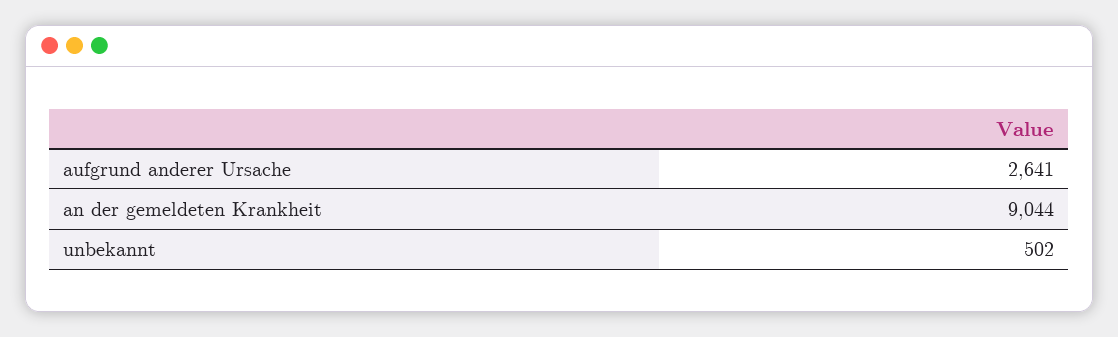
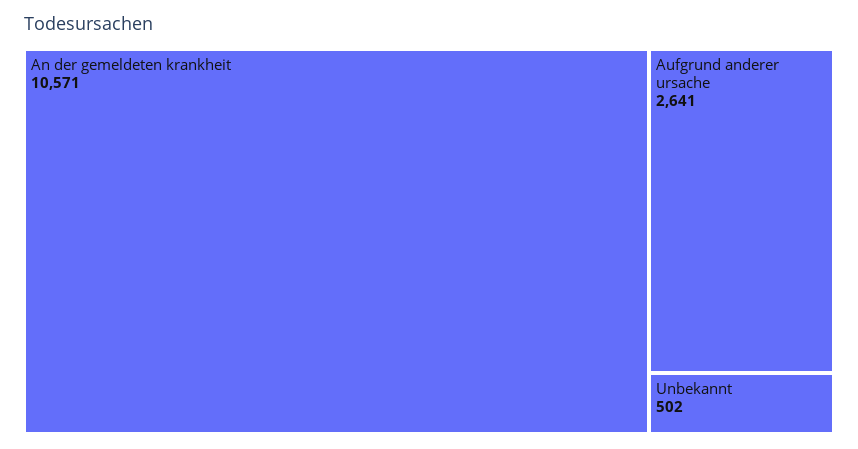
an der gemeldeten Krankheit: 9044 -> 10571

